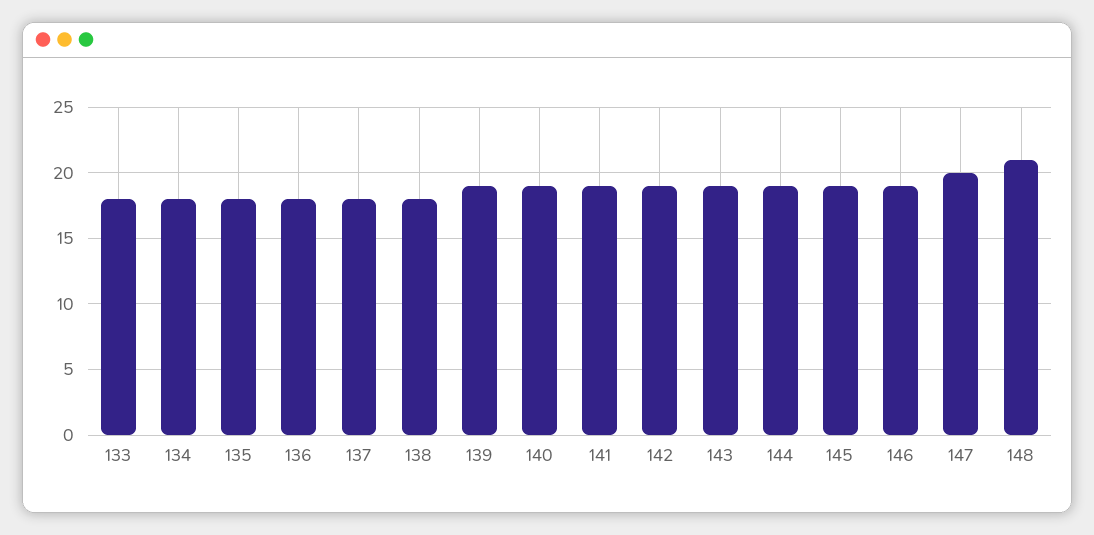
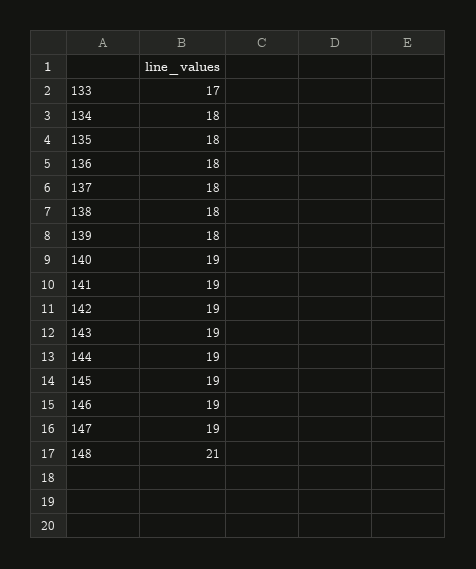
133: 18 -> 17
139: 19 -> 18
147: 20 -> 19

